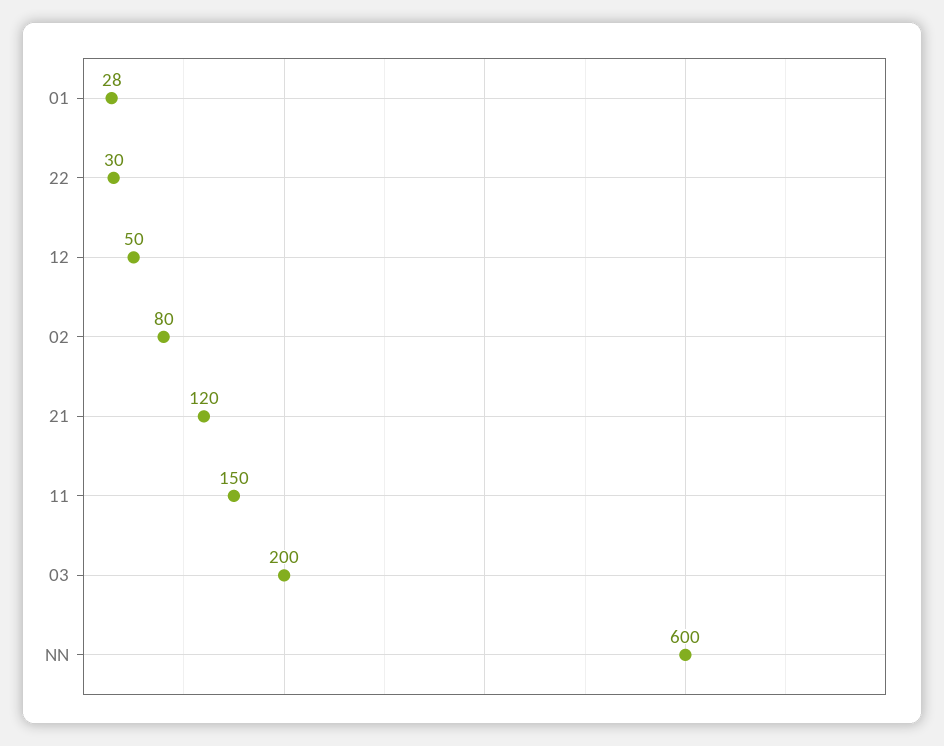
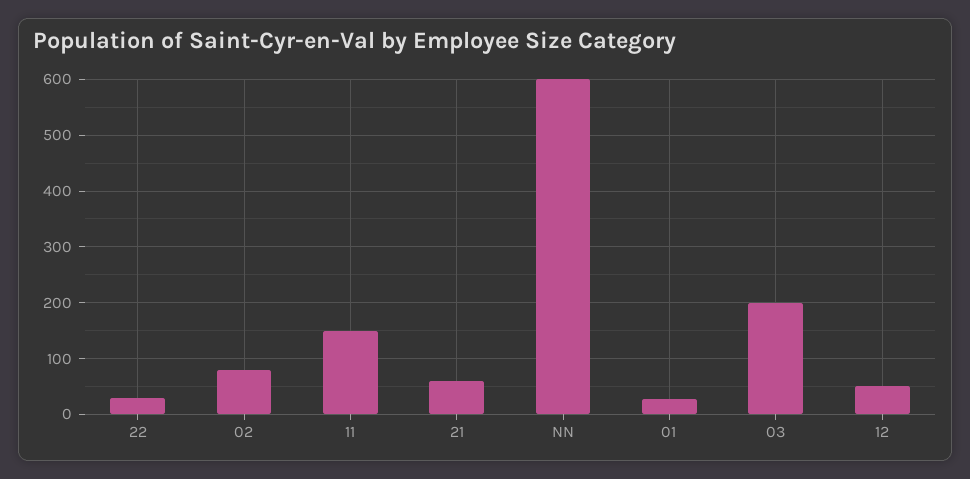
21: 120 -> 60

